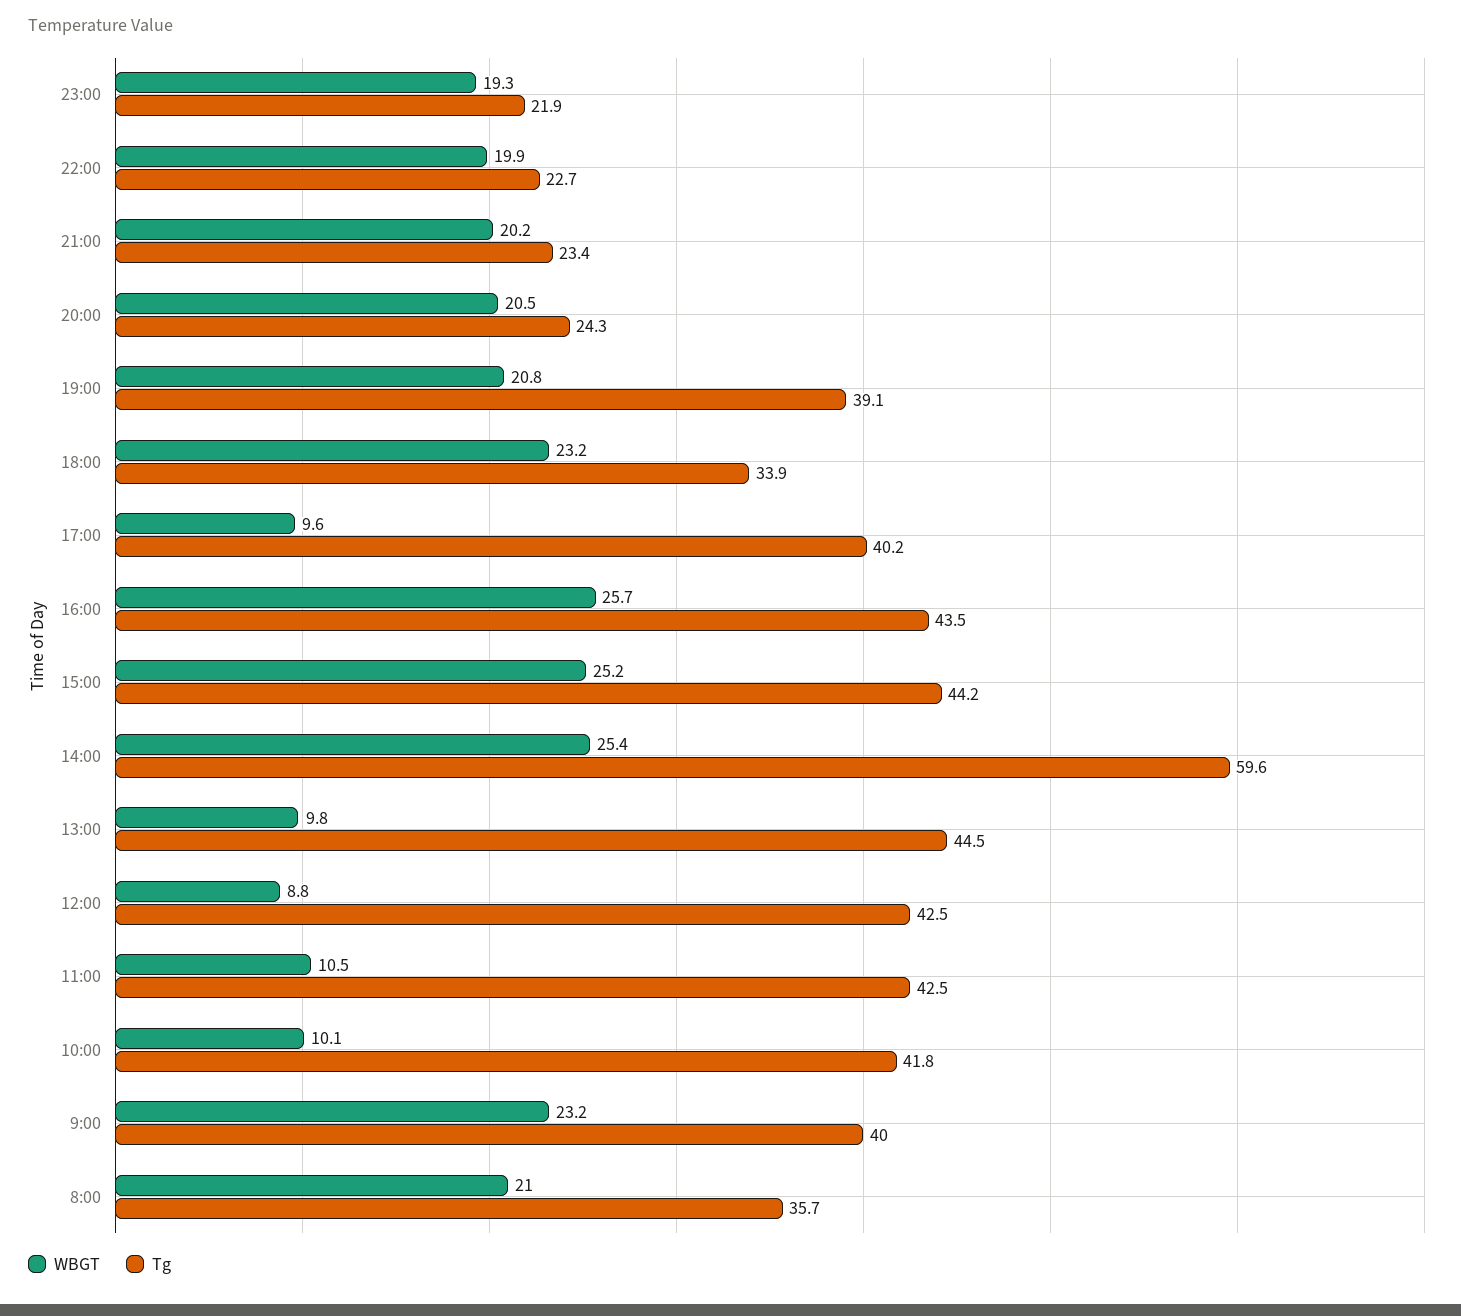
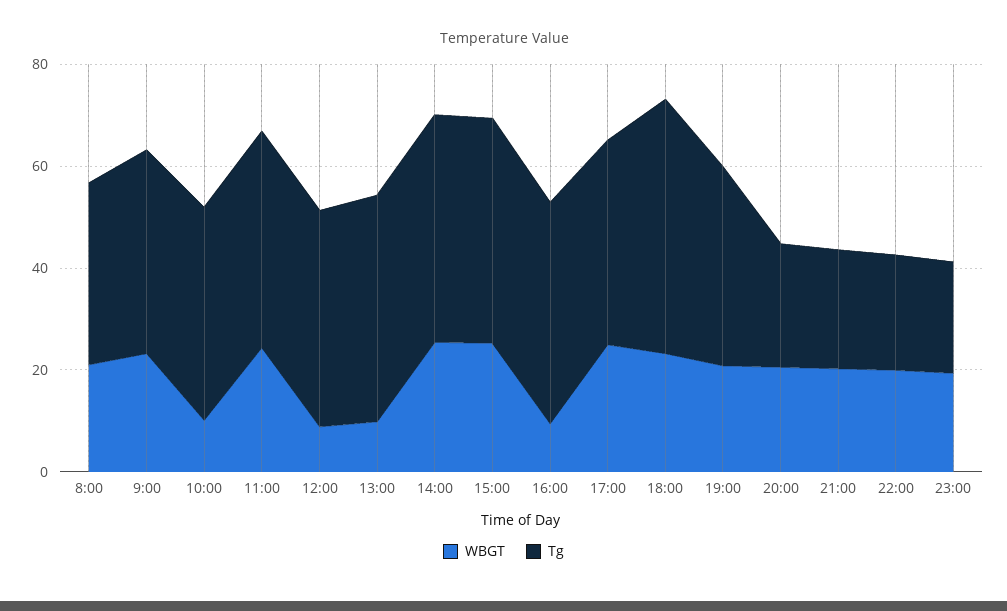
Tg, 18:00: 33.9 -> 50
WBGT, 17:00: 9.6 -> 25
WBGT, 16:00: 25.7 -> 10
Tg, 14:00: 59.6 -> 45
WBGT, 11:00: 10.5 -> 25

